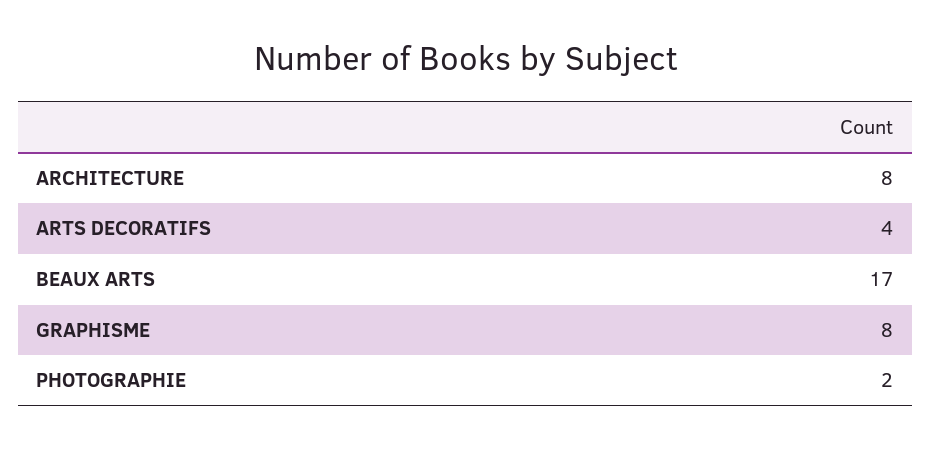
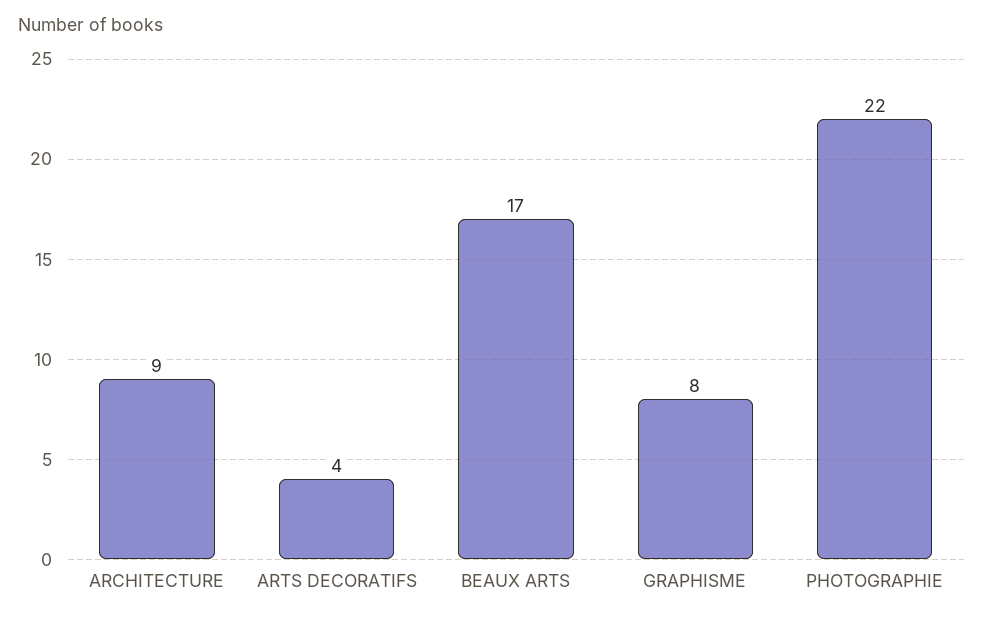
ARCHITECTURE: 8 -> 9
PHOTOGRAPHIE: 2 -> 22

